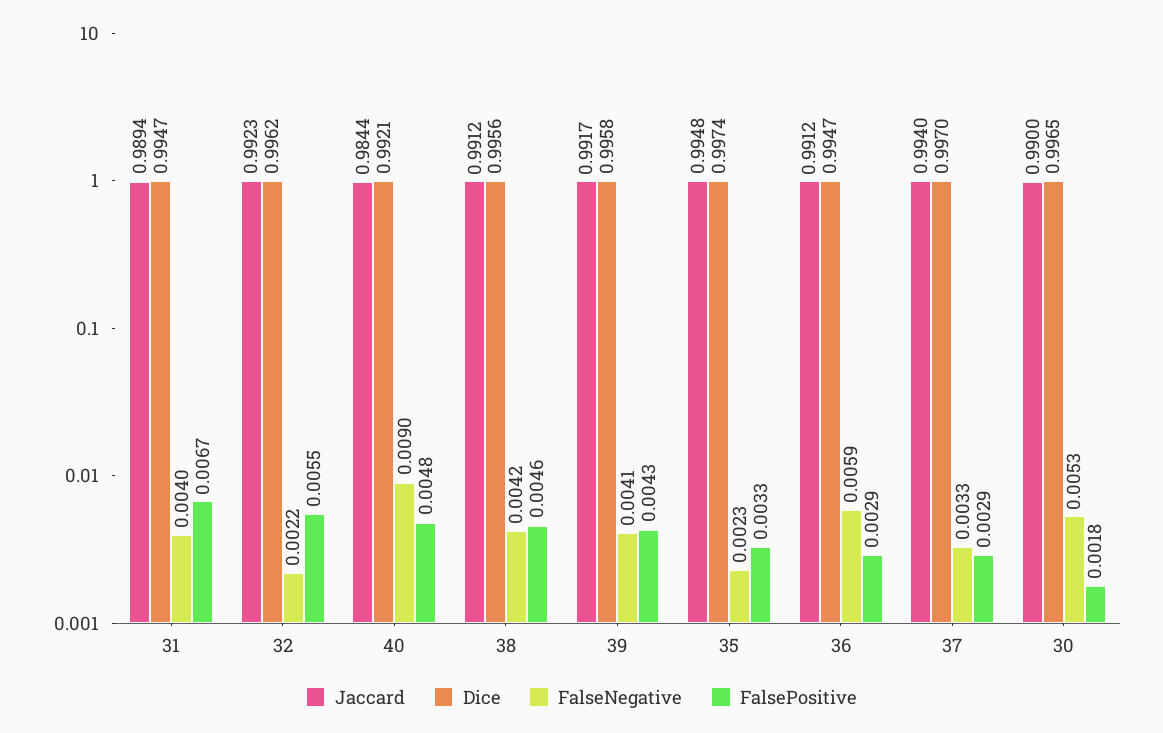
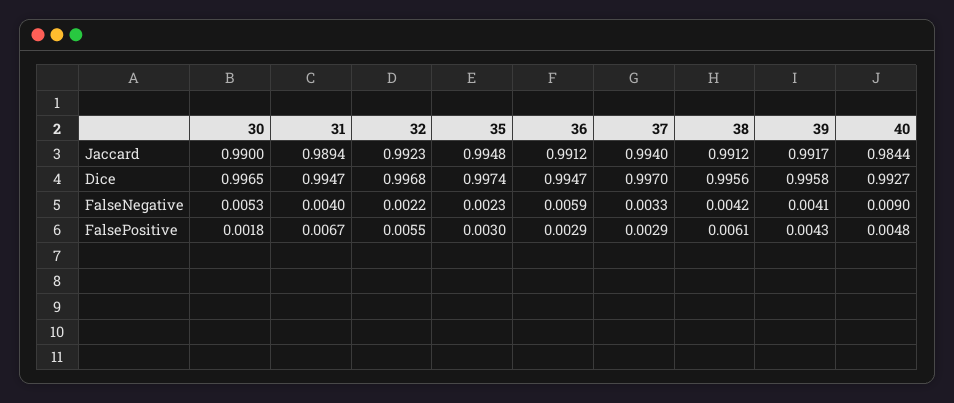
Dice, 32: 0.9962 -> 0.9968
Dice, 40: 0.9921 -> 0.9927
FalsePositive, 38: 0.0046 -> 0.0061
FalsePositive, 35: 0.0033 -> 0.003

